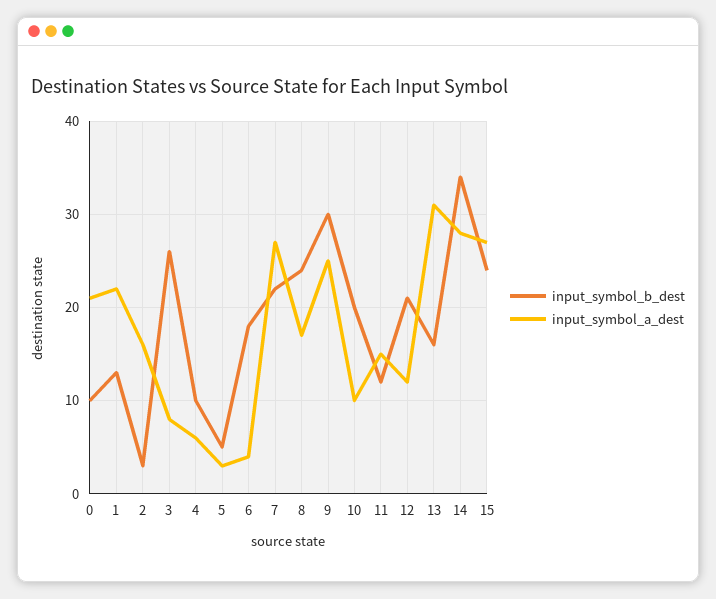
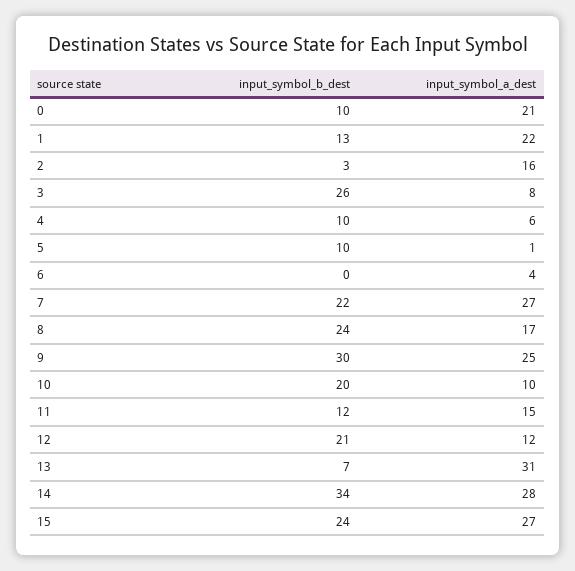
input_symbol_b_dest, 5: 5 -> 10
input_symbol_a_dest, 5: 3 -> 1
input_symbol_b_dest, 6: 18 -> 0
input_symbol_b_dest, 13: 16 -> 7

